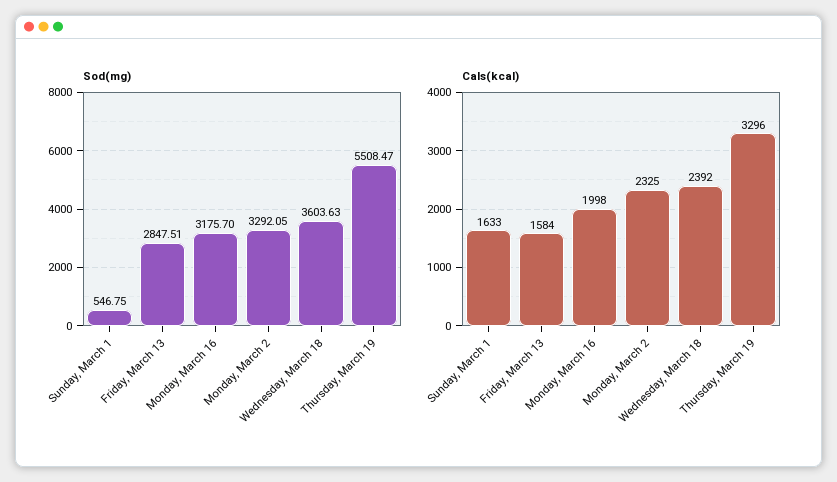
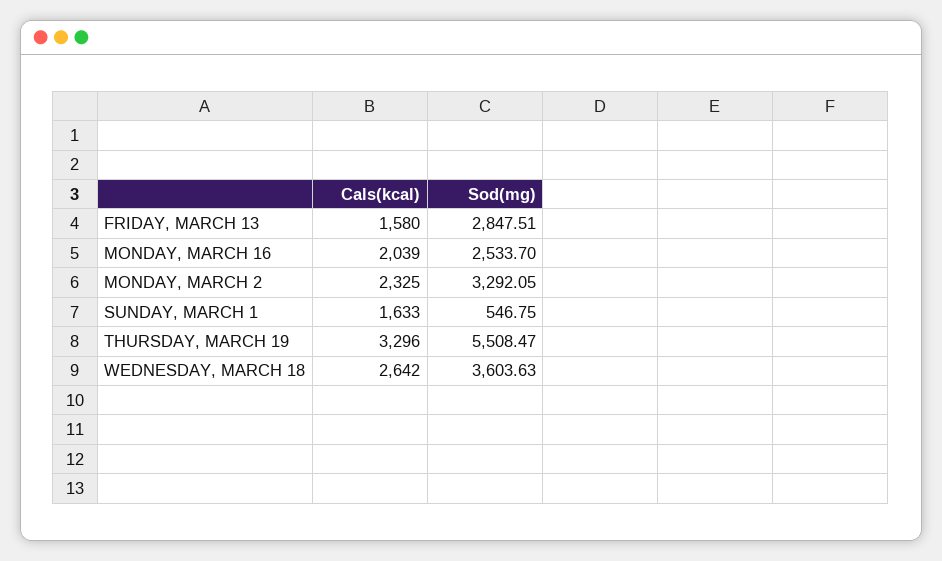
Sod(mg), Monday, March 16: 3175.7 -> 2533.7
Cals(kcal), Friday, March 13: 1584 -> 1580
Cals(kcal), Monday, March 16: 1998 -> 2039
Cals(kcal), Wednesday, March 18: 2392 -> 2642

